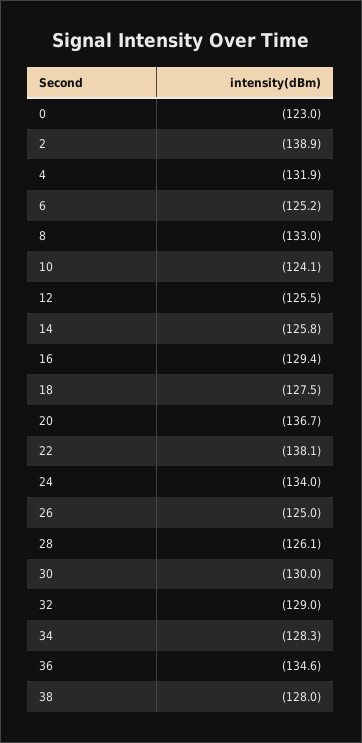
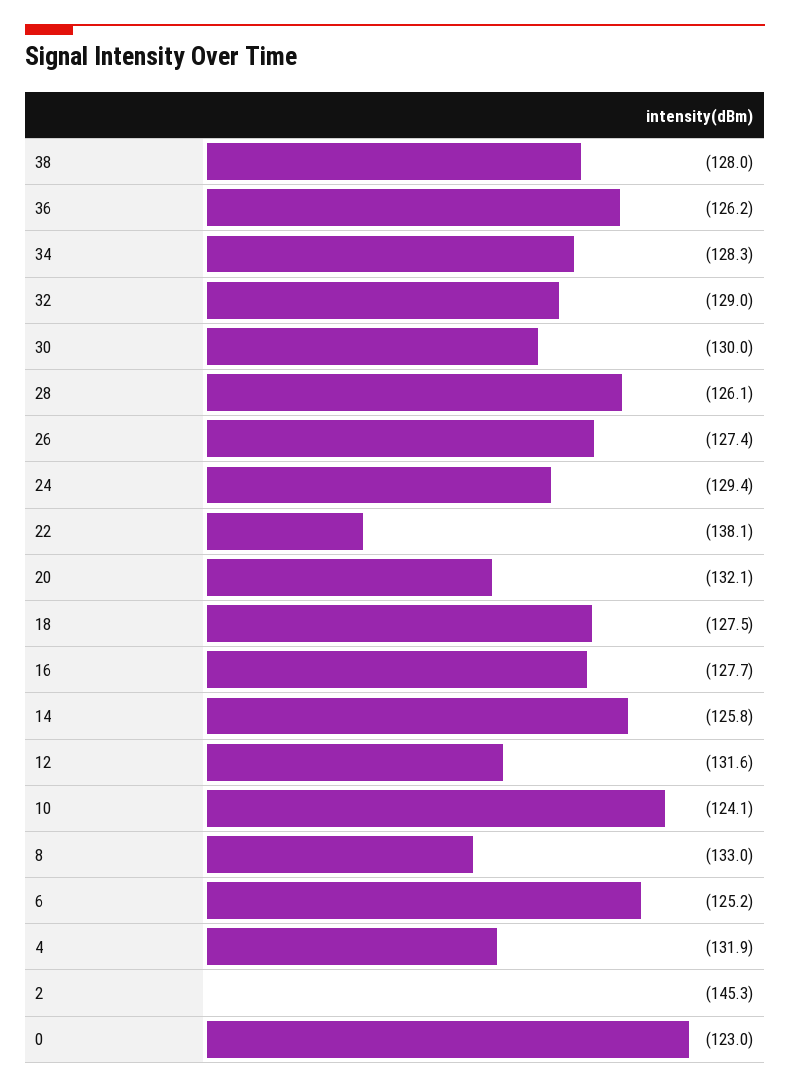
2: -138.9 -> -145.3
12: -125.5 -> -131.6
16: -129.4 -> -127.7
20: -136.7 -> -132.1
24: -134 -> -129.4
26: -125 -> -127.4
36: -134.6 -> -126.2

